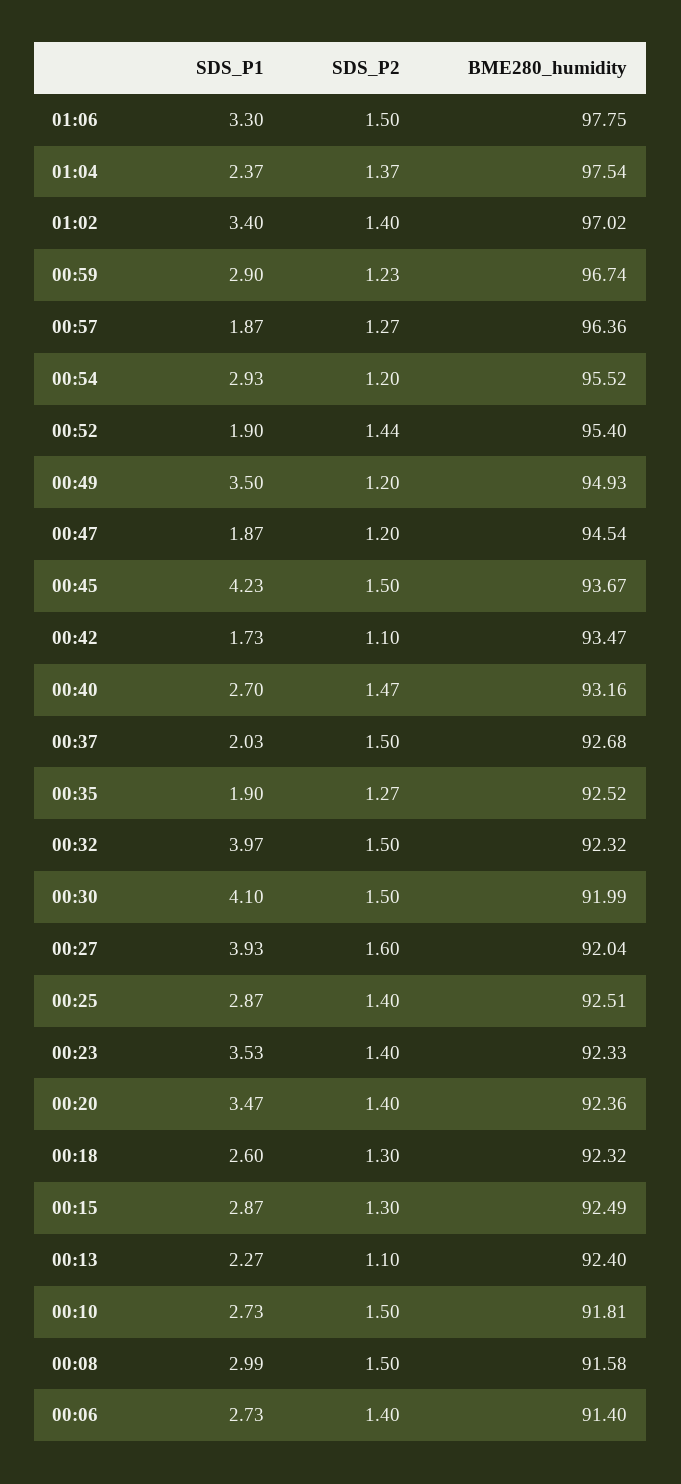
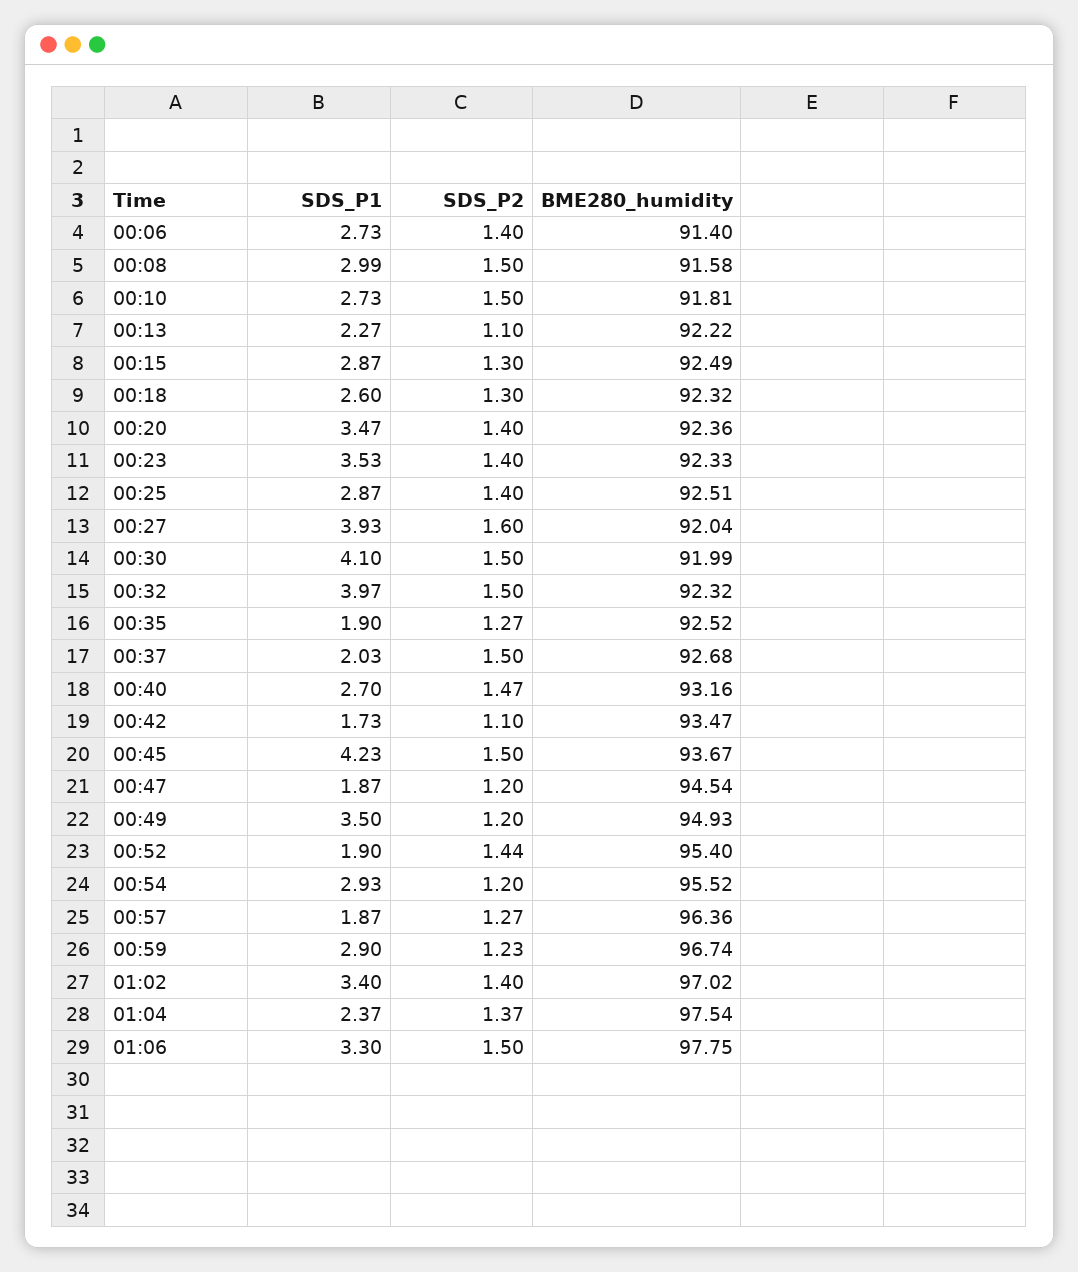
BME280_humidity, 00:13: 92.4 -> 92.22

